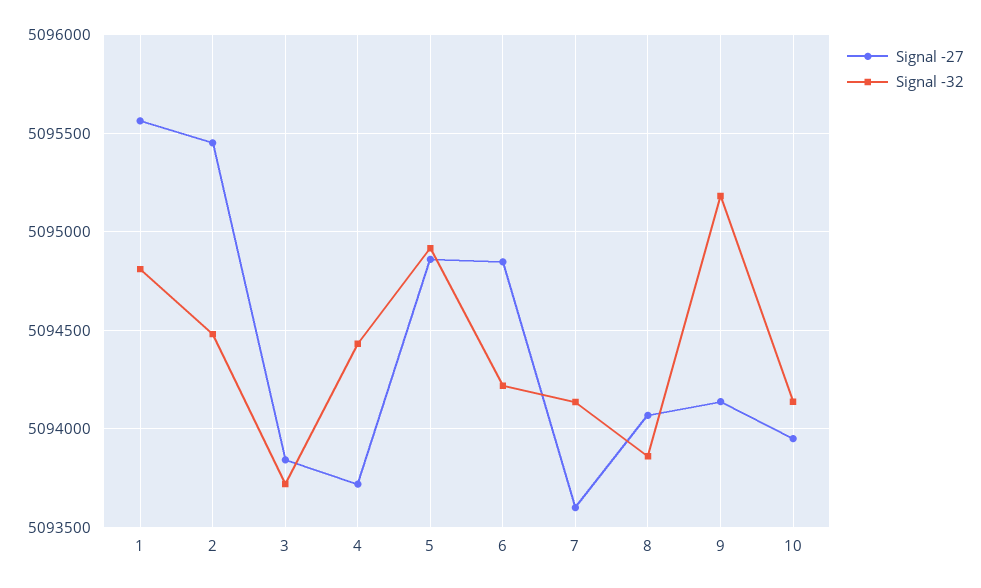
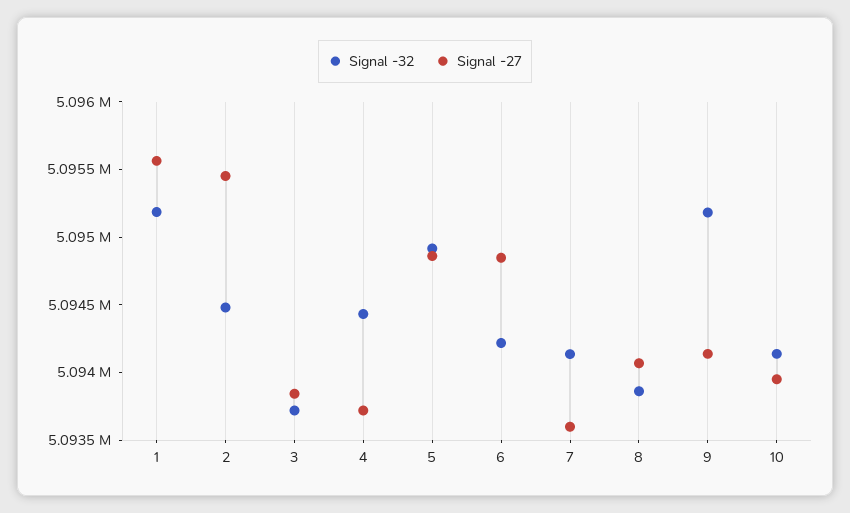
Signal -32, 1: 5094800 -> 5095200

